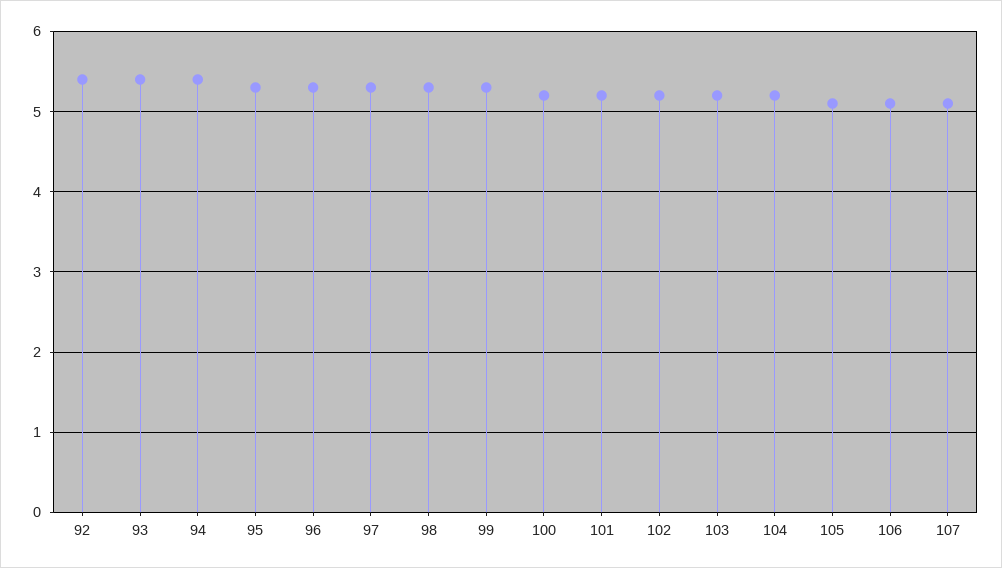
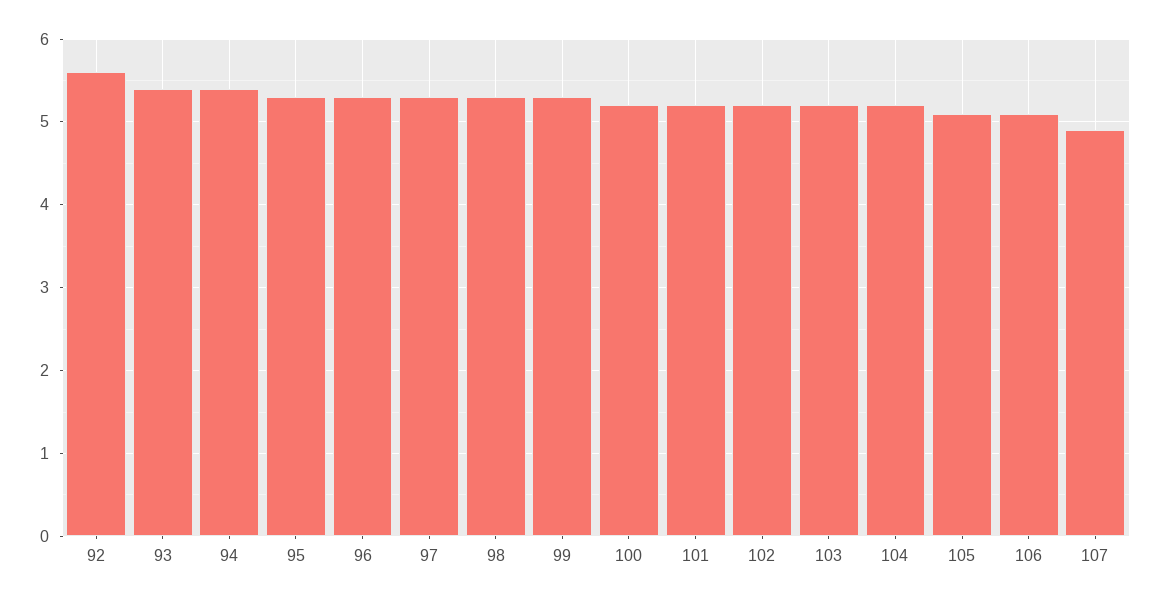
92: 5.4 -> 5.6
107: 5.1 -> 4.9

